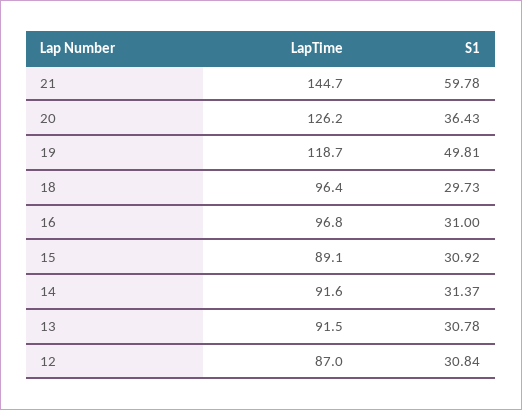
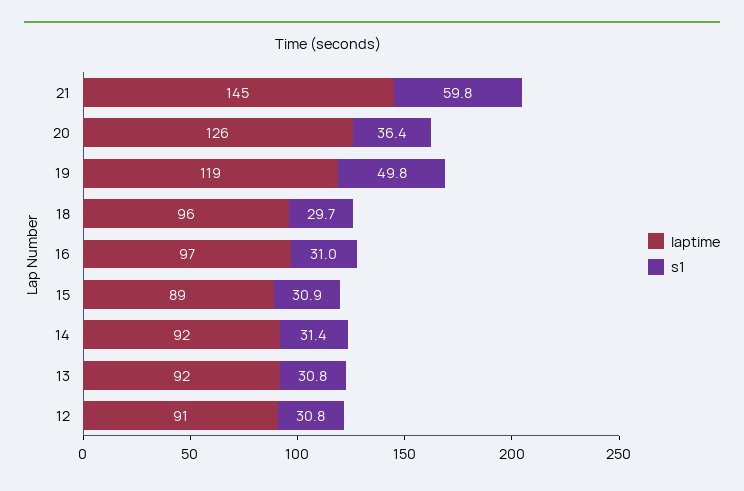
LapTime, 12: 87 -> 91

